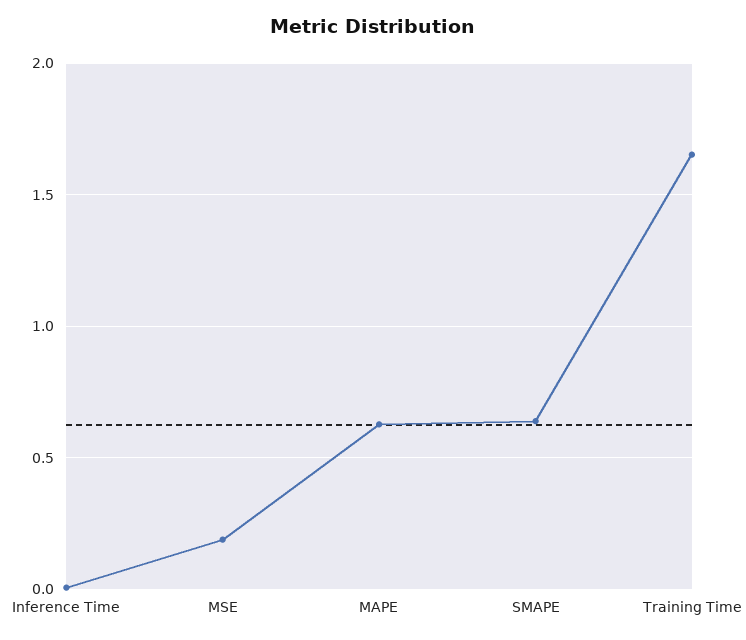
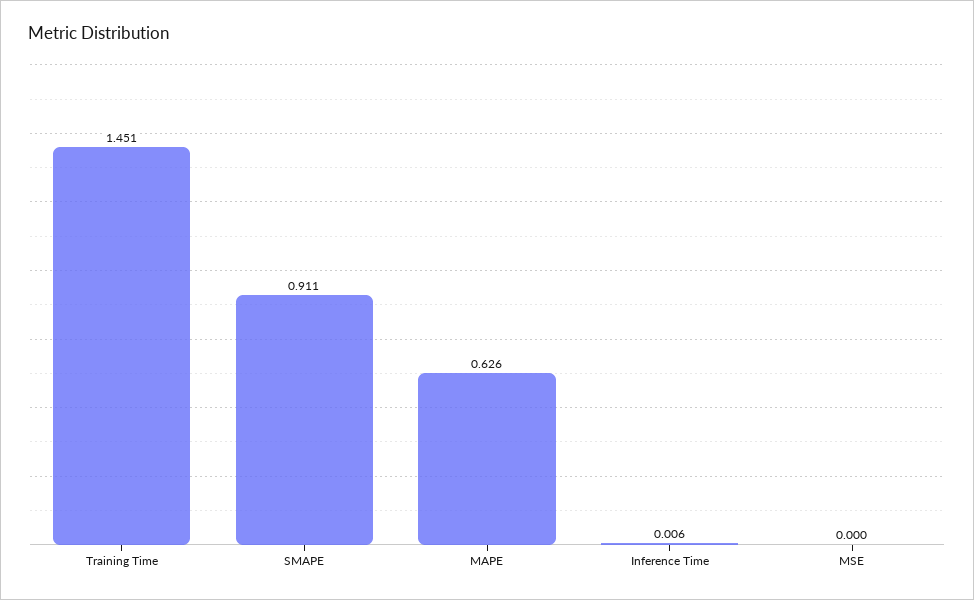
MSE: 0.2 -> 0
SMAPE: 0.65 -> 0.911
Training Time: 1.65 -> 1.451

